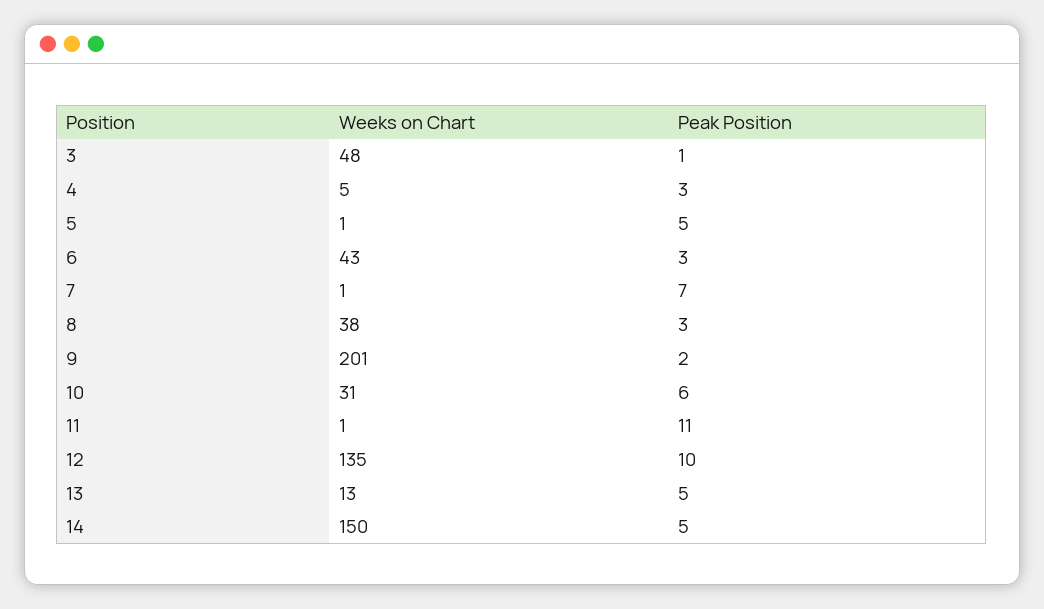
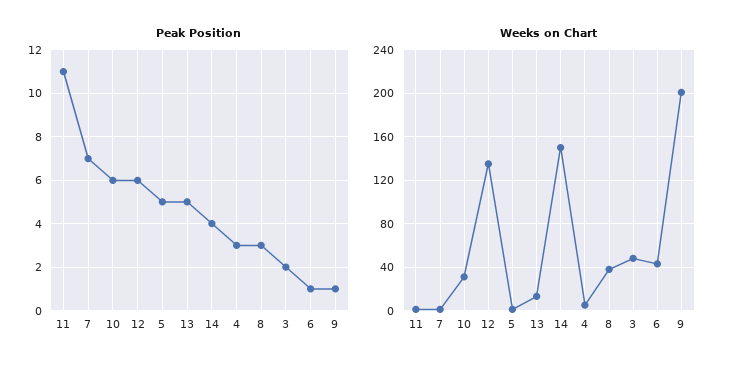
Peak Position, 3: 1 -> 2
Peak Position, 6: 3 -> 1
Peak Position, 9: 2 -> 1
Peak Position, 12: 10 -> 6
Peak Position, 14: 5 -> 4

